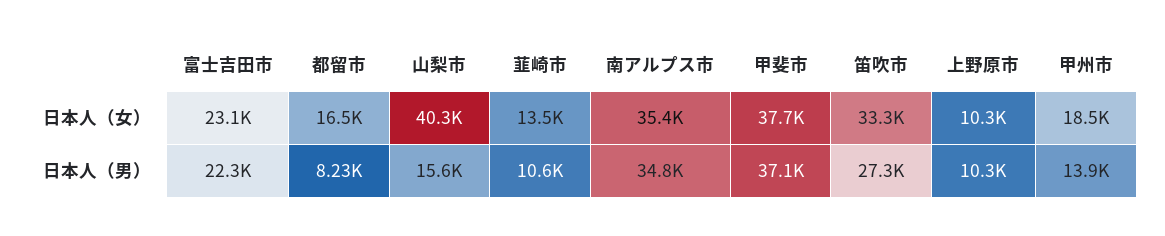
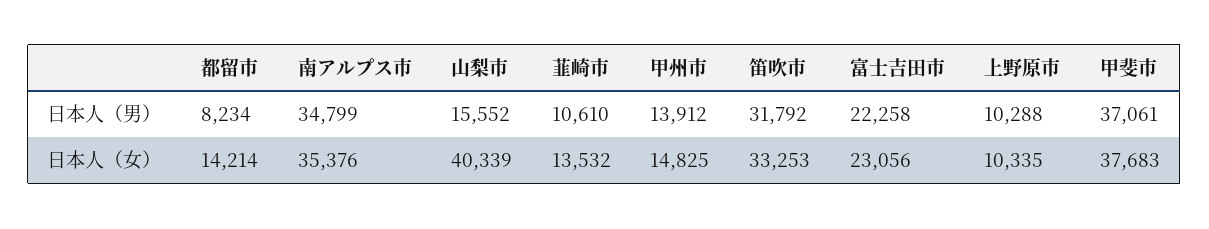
都留市, 日本人（女）: 16500 -> 14214
甲州市, 日本人（女）: 18500 -> 14825
笛吹市, 日本人（男）: 27300 -> 31792

